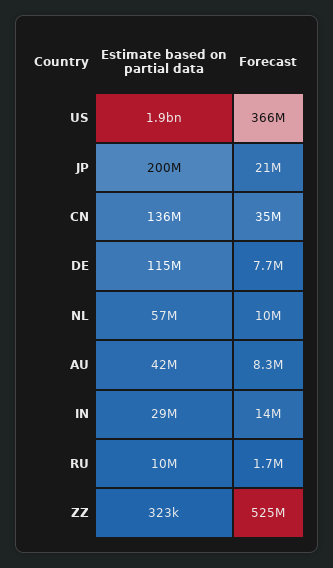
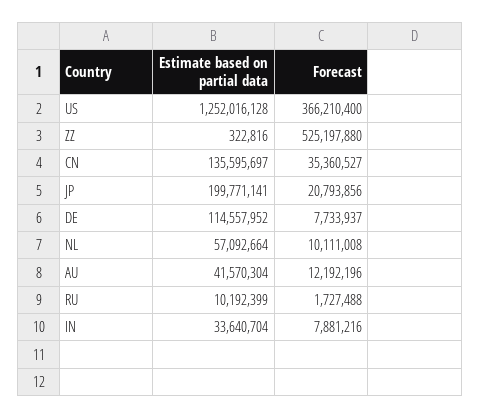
Estimate based on partial data, US: 1900000000 -> 1252016128
Forecast, AU: 8300000 -> 12192196
Estimate based on partial data, IN: 29000000 -> 33640704
Forecast, IN: 14000000 -> 7881216

